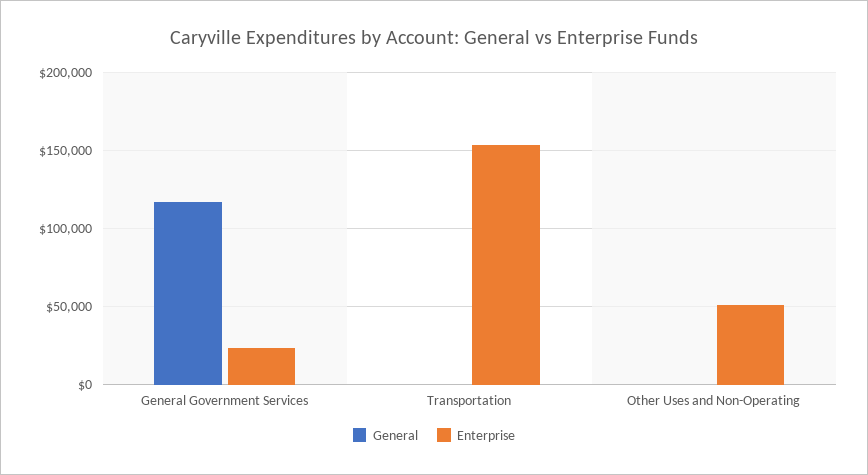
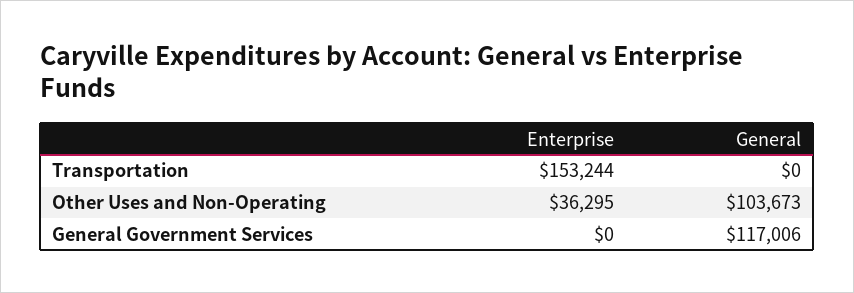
Enterprise, General Government Services: 25000 -> 0
General, Other Uses and Non-Operating: 0 -> 103673
Enterprise, Other Uses and Non-Operating: 50000 -> 36295

